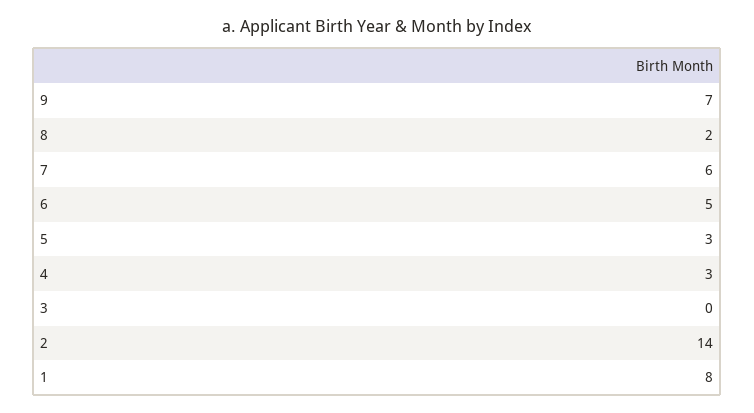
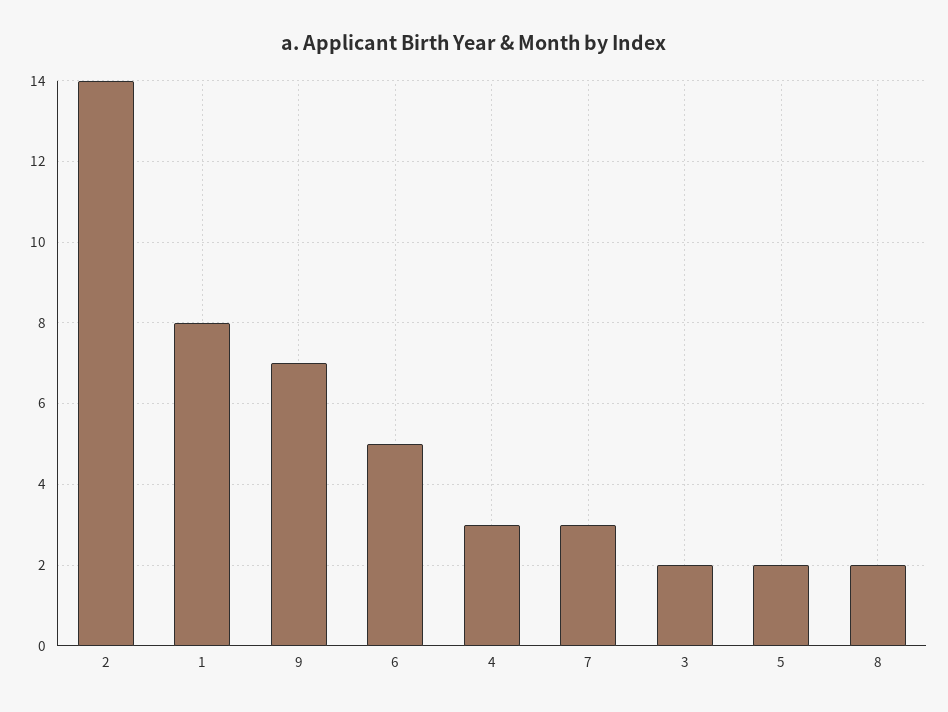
7: 6 -> 3
5: 3 -> 2
3: 0 -> 2

